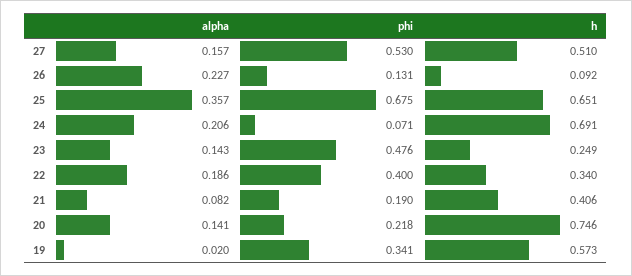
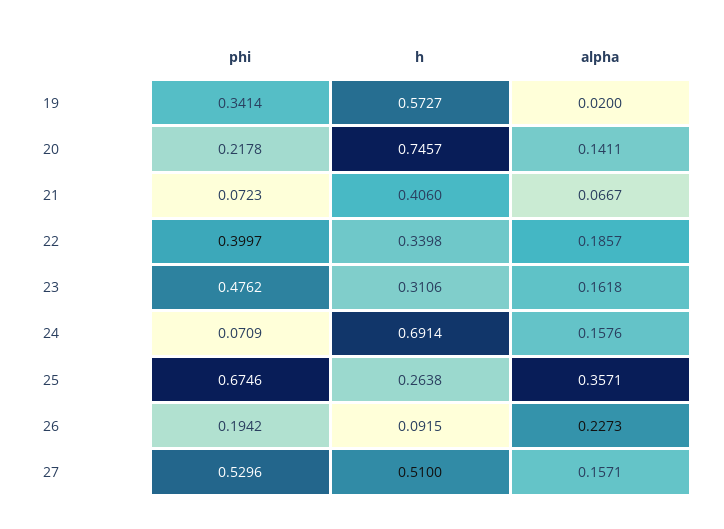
phi, 26: 0.131 -> 0.1942
h, 25: 0.651 -> 0.2638
alpha, 24: 0.206 -> 0.1576
alpha, 23: 0.143 -> 0.1618
h, 23: 0.249 -> 0.3106
alpha, 21: 0.082 -> 0.0667
phi, 21: 0.19 -> 0.0723

